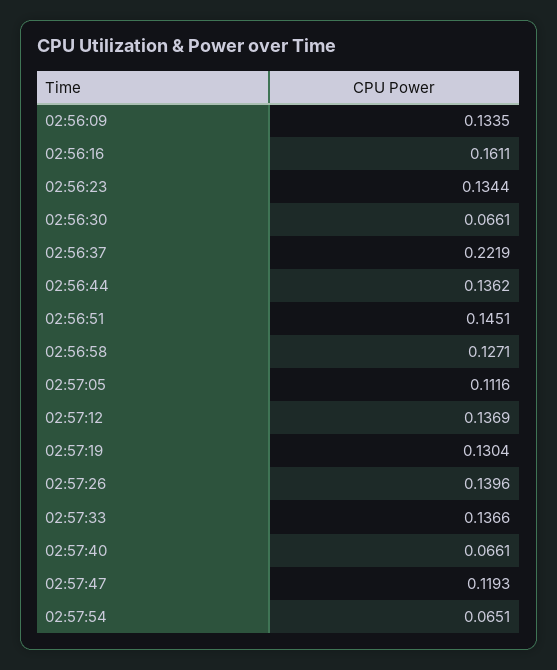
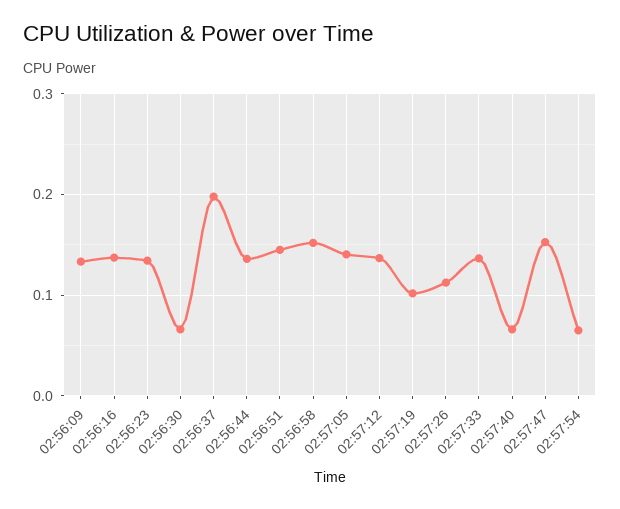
02:56:16: 0.1611 -> 0.14
02:56:37: 0.2219 -> 0.2
02:56:58: 0.1271 -> 0.15
02:57:05: 0.1116 -> 0.14
02:57:19: 0.1304 -> 0.1
02:57:26: 0.1396 -> 0.11
02:57:47: 0.1193 -> 0.15

